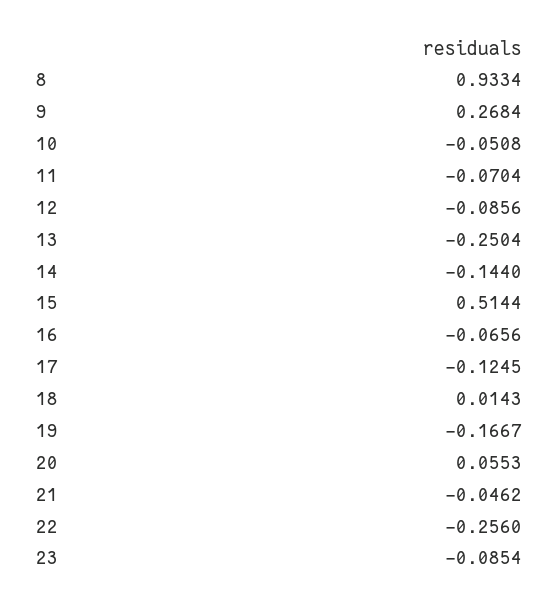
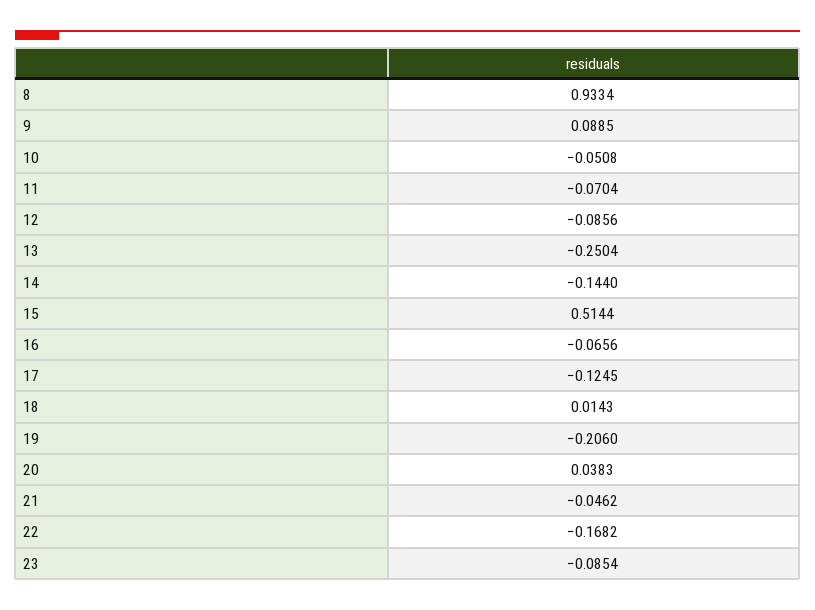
9: 0.2684 -> 0.0885
19: -0.1667 -> -0.206
20: 0.0553 -> 0.0383
22: -0.256 -> -0.1682

